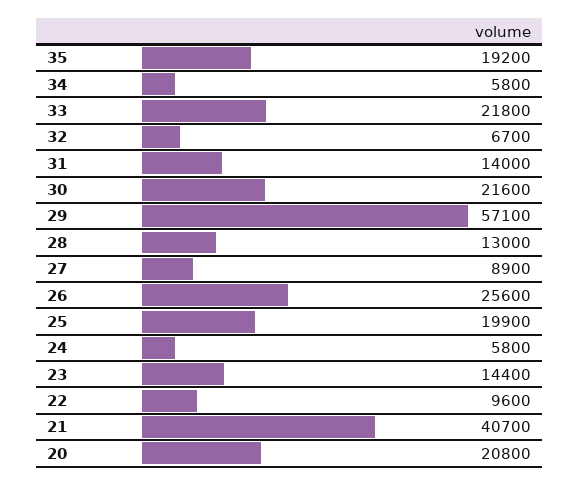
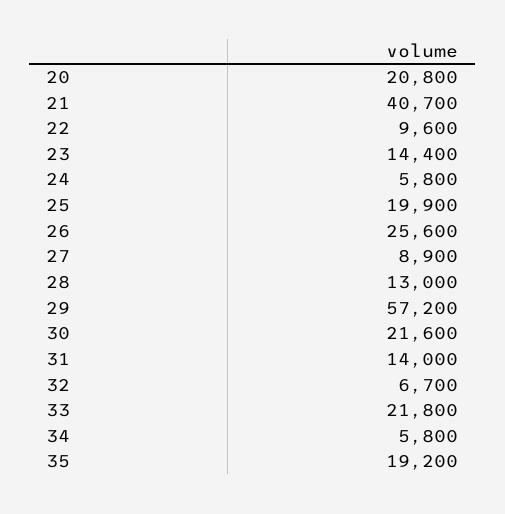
29: 57100 -> 57200

